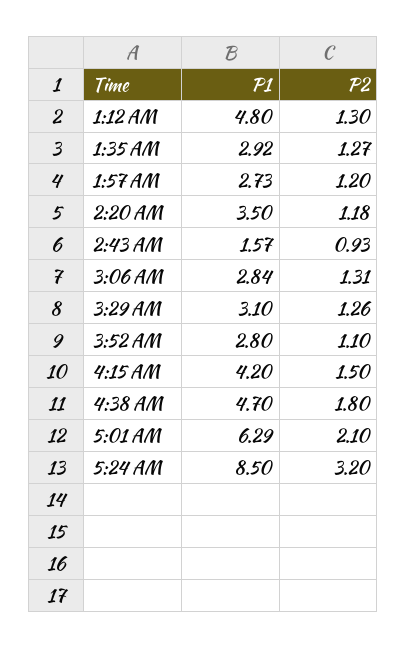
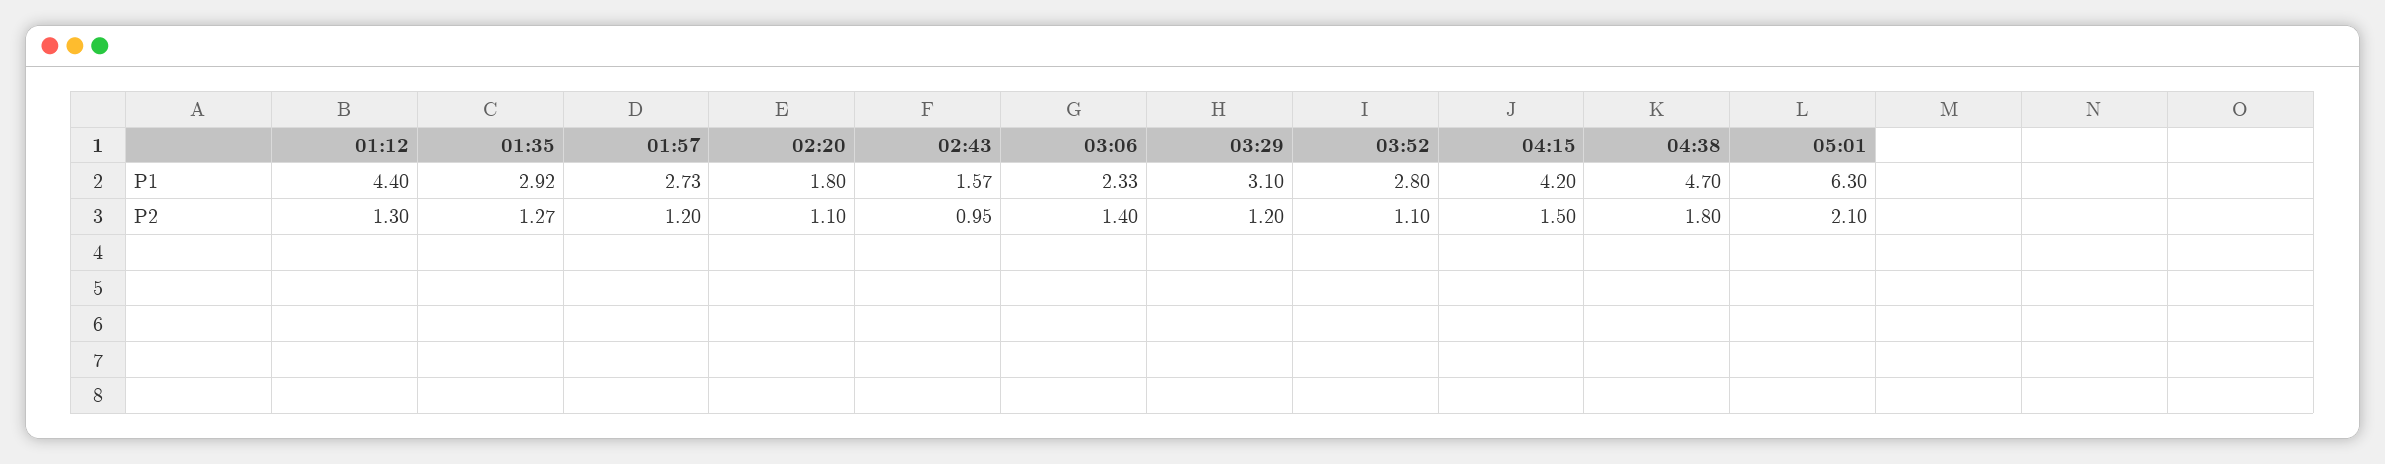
P1, 1:12 AM: 4.8 -> 4.4
P1, 2:20 AM: 3.5 -> 1.8
P2, 2:20 AM: 1.18 -> 1.1
P2, 2:43 AM: 0.93 -> 0.95
P1, 3:06 AM: 2.84 -> 2.33
P2, 3:06 AM: 1.31 -> 1.4
P2, 3:29 AM: 1.26 -> 1.2
P1, 5:01 AM: 6.29 -> 6.3
P1, 5:24 AM: 8.5 -> none
P2, 5:24 AM: 3.2 -> none

